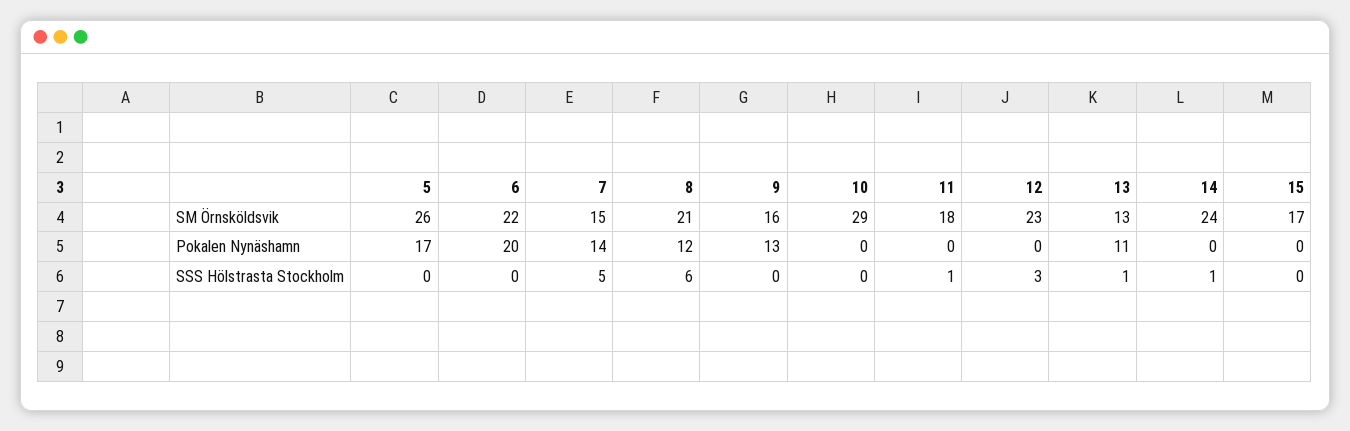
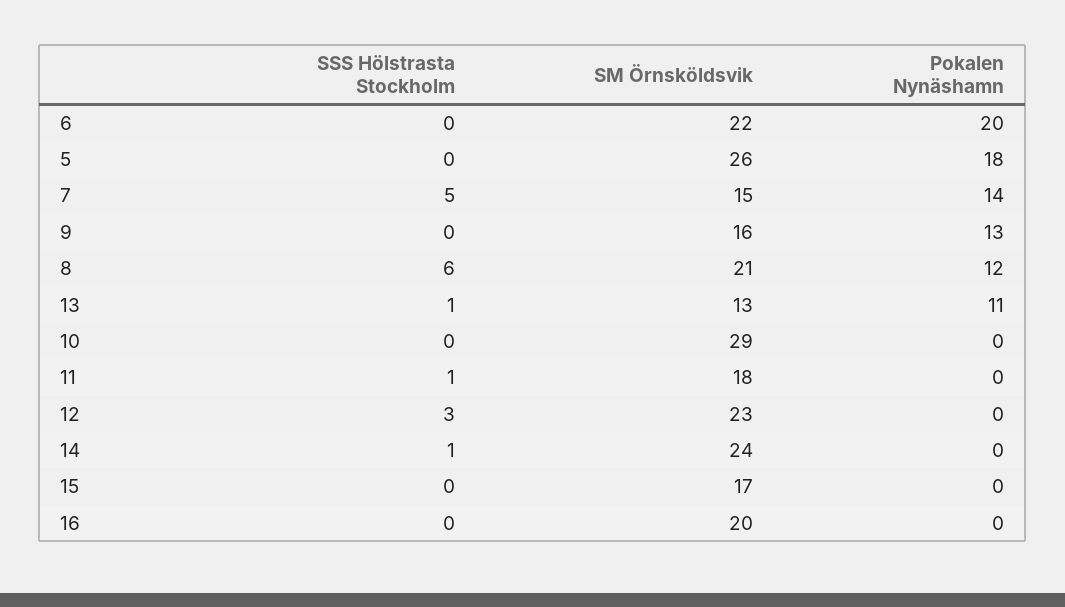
5, Pokalen Nynäshamn: 17 -> 18
16, SSS Hölstrasta Stockholm: none -> 0
16, SM Örnsköldsvik: none -> 20
16, Pokalen Nynäshamn: none -> 0

